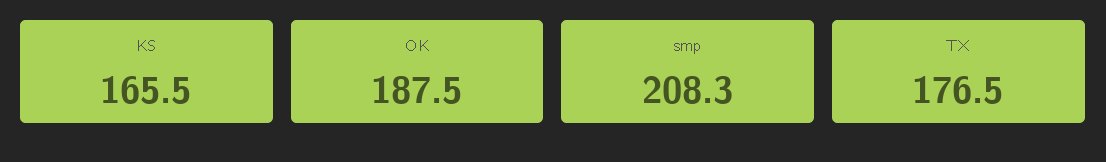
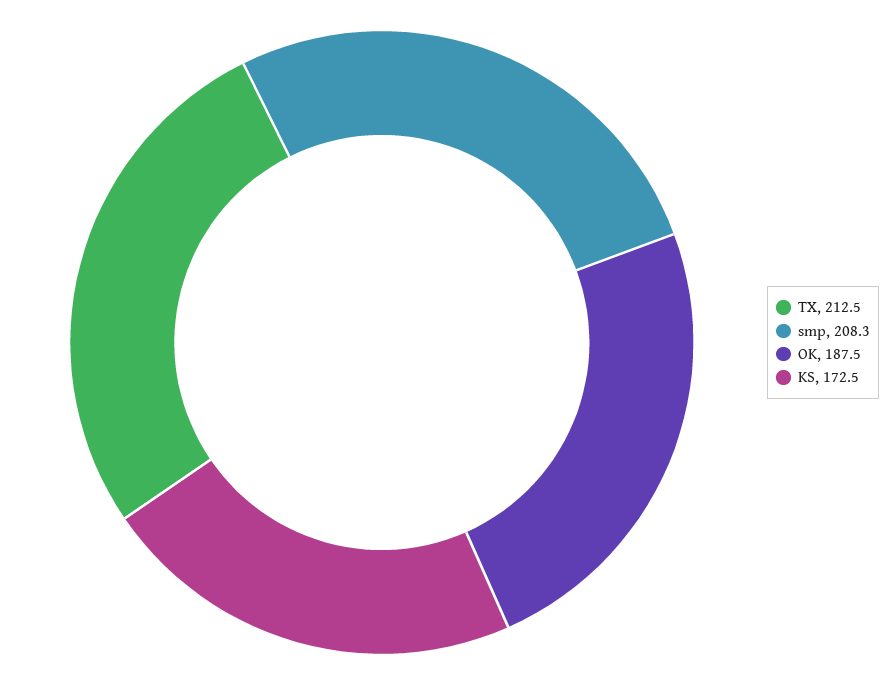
KS: 165.5 -> 172.5
TX: 176.5 -> 212.5

